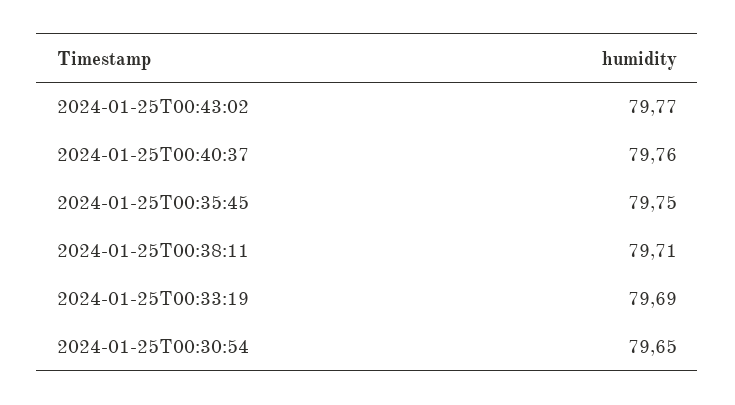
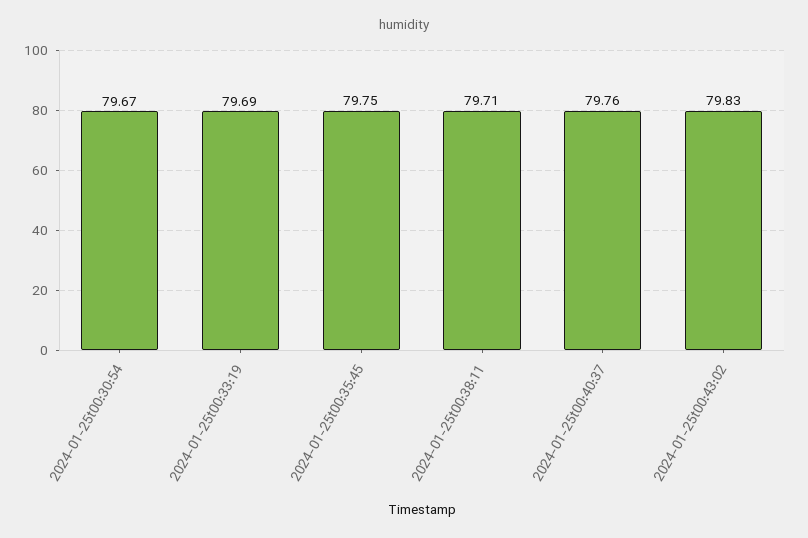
2024-01-25T00:43:02: 79.77 -> 79.83
2024-01-25T00:30:54: 79.65 -> 79.67

